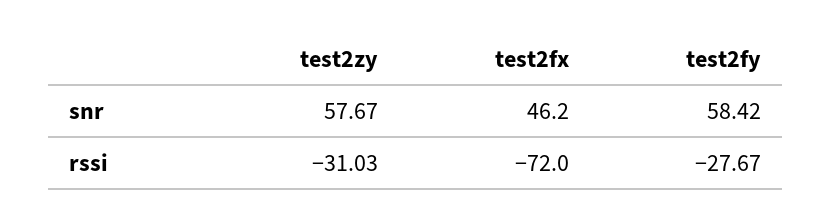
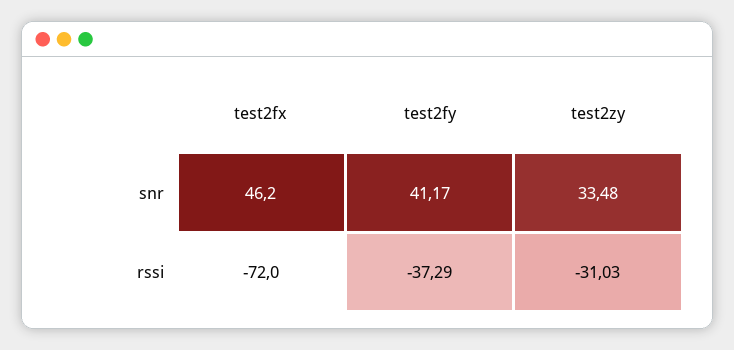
test2zy, snr: 57.67 -> 33.48
test2fy, snr: 58.42 -> 41.17
test2fy, rssi: -27.67 -> -37.29

